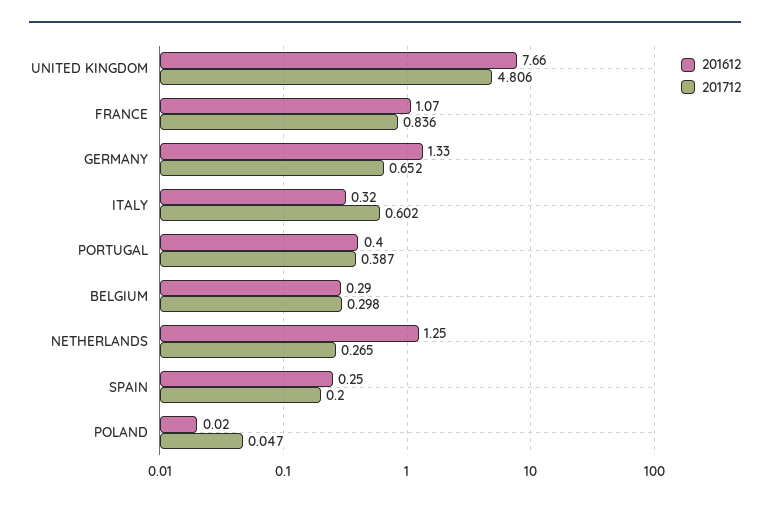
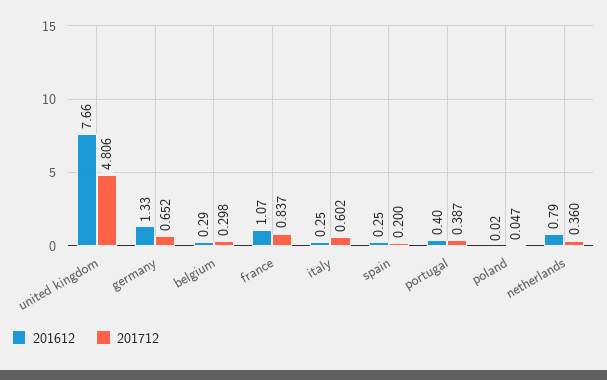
201712, FRANCE: 0.836 -> 0.837
201612, ITALY: 0.32 -> 0.25
201612, NETHERLANDS: 1.25 -> 0.79
201712, NETHERLANDS: 0.265 -> 0.36

